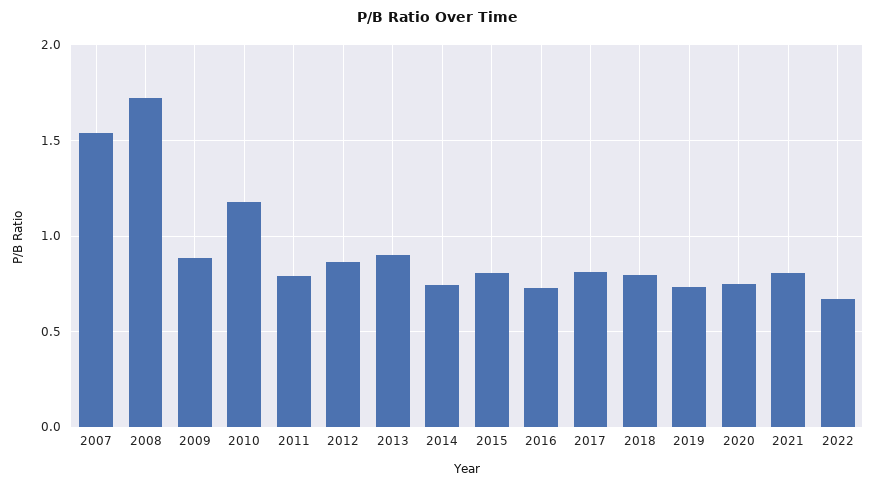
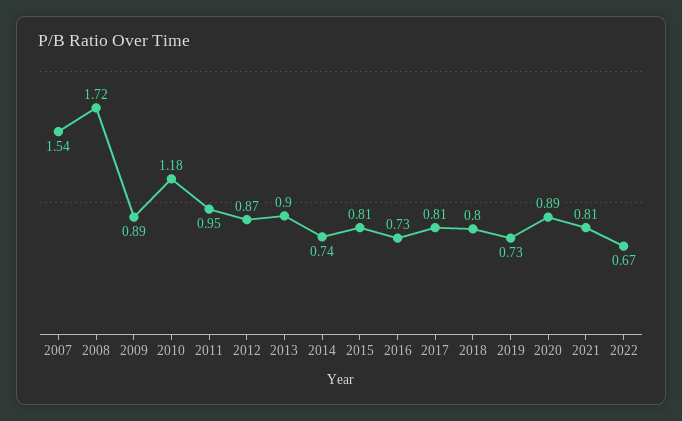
2011: 0.8 -> 0.95
2020: 0.75 -> 0.89

